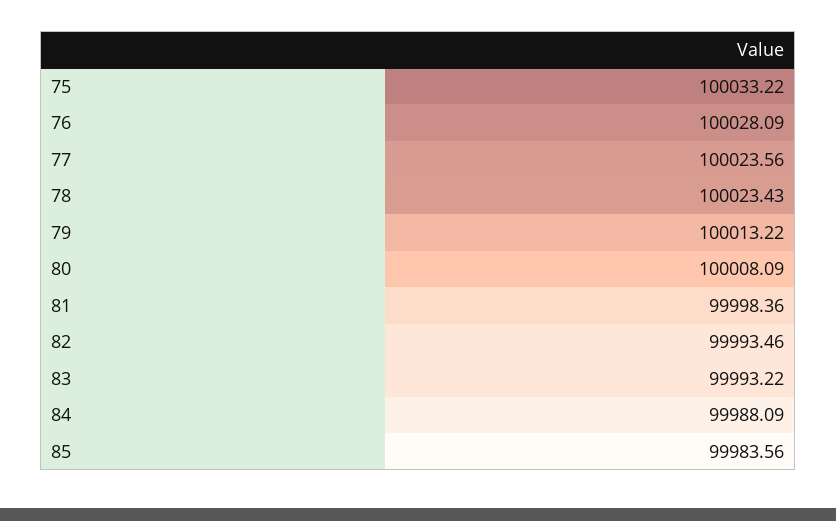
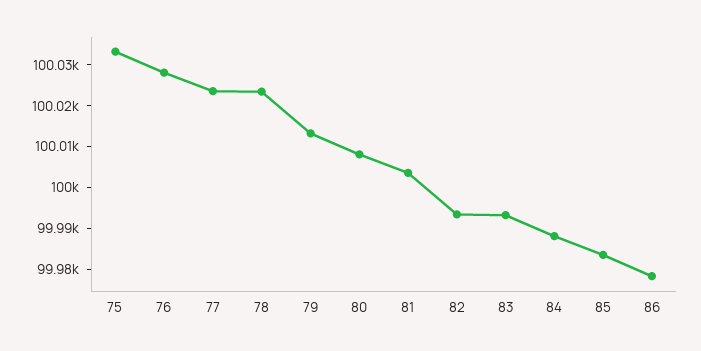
81: 99998.36 -> 100004
86: none -> 99978

